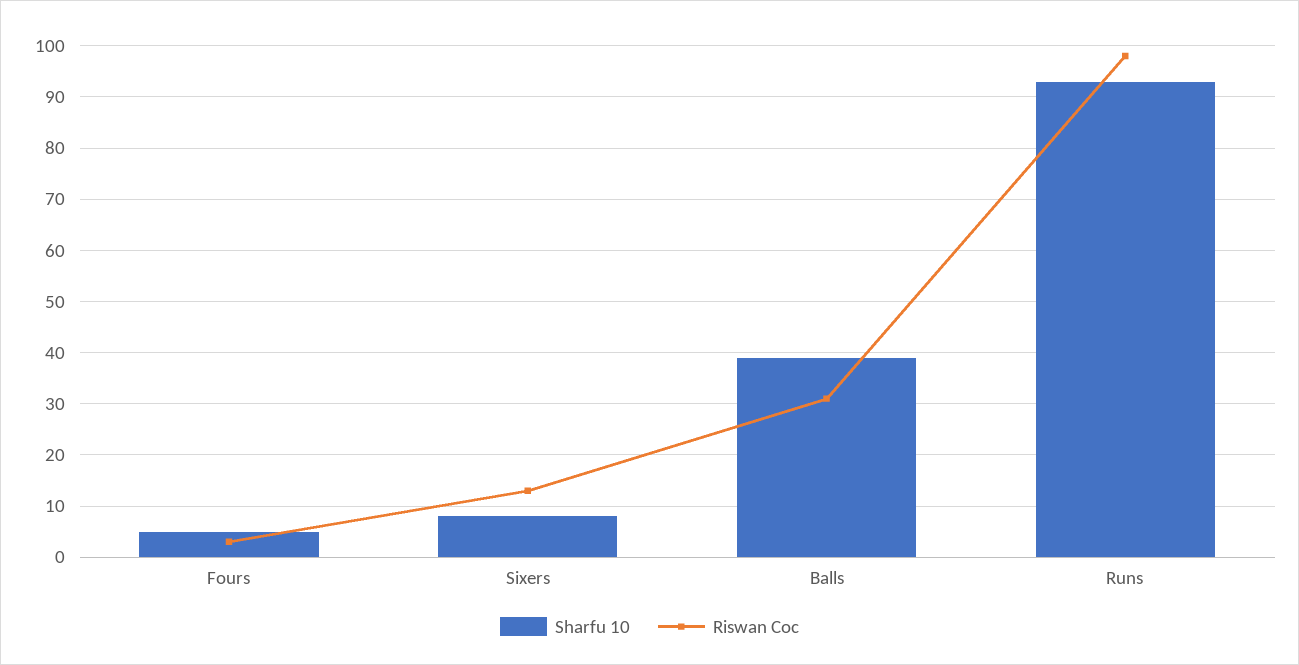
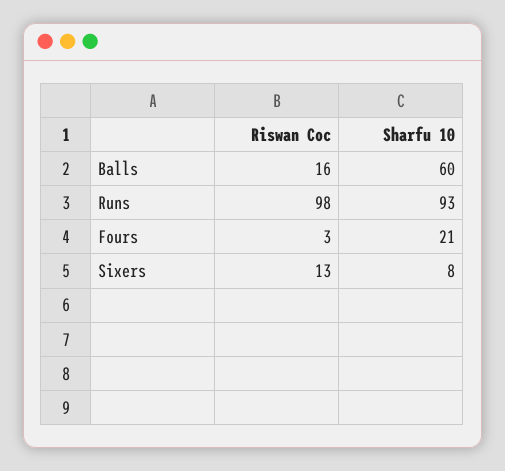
Sharfu 10, Fours: 5 -> 21
Sharfu 10, Balls: 40 -> 60
Riswan Coc, Balls: 30 -> 16

